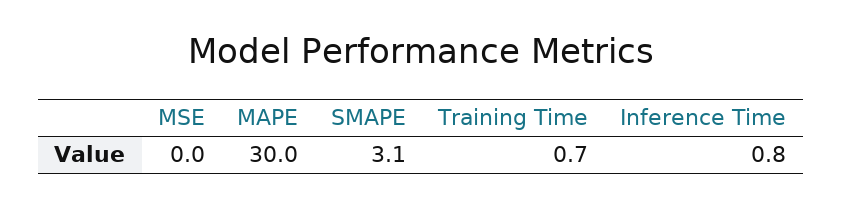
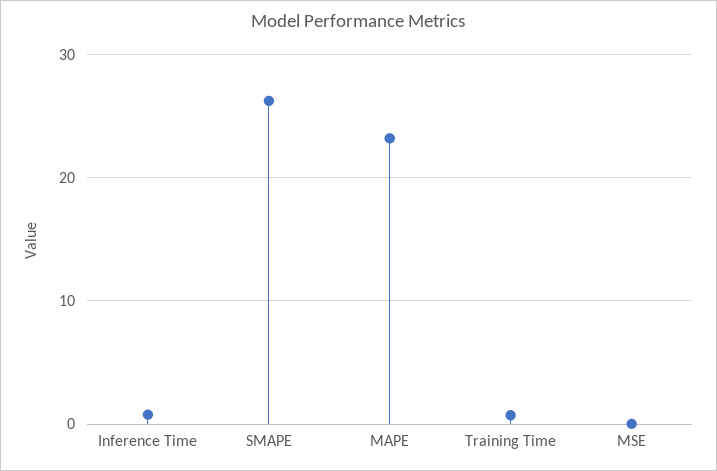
MAPE: 30 -> 23
SMAPE: 3.1 -> 26

